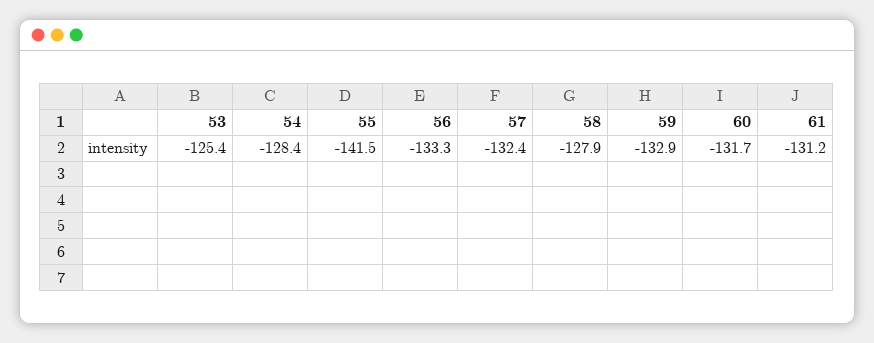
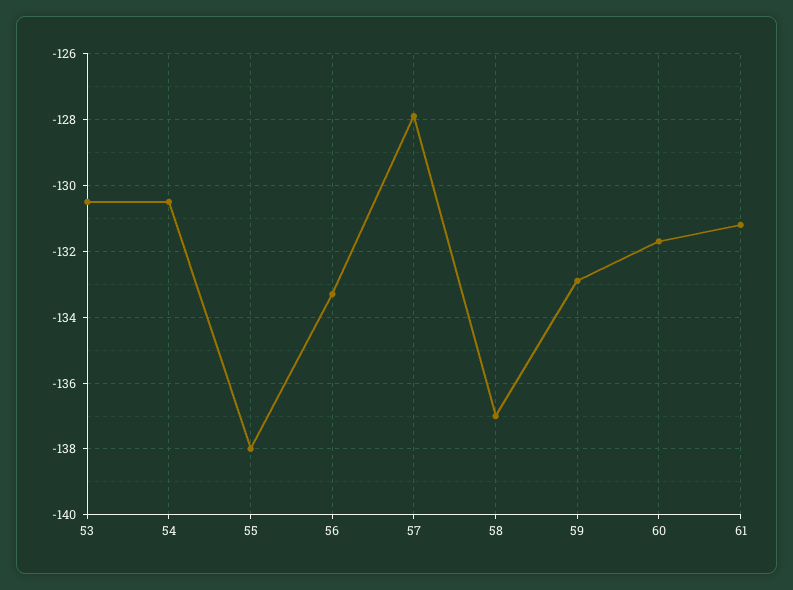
53: -125.4 -> -130.5
54: -128.4 -> -130.5
55: -141.5 -> -138
57: -132.4 -> -128
58: -127.9 -> -137

